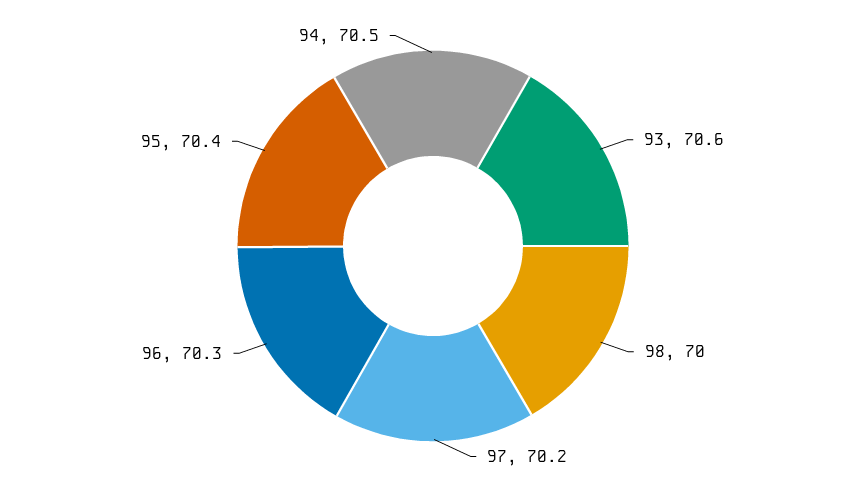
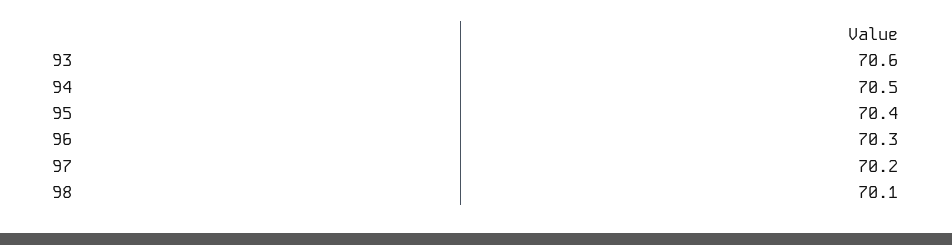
98: 70 -> 70.1

